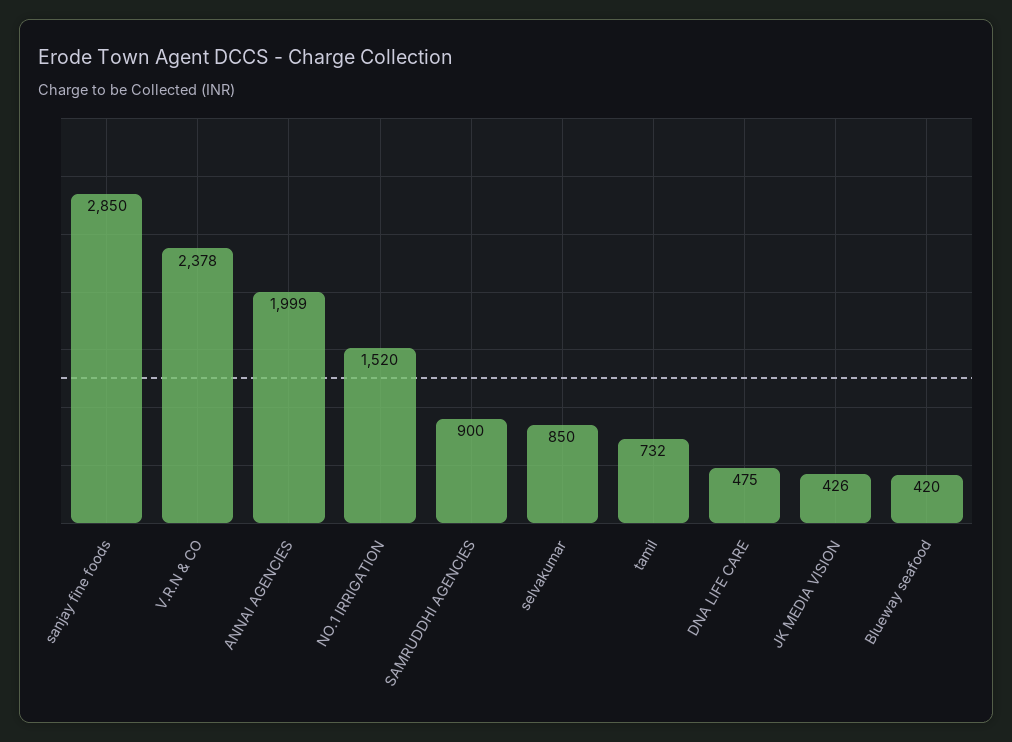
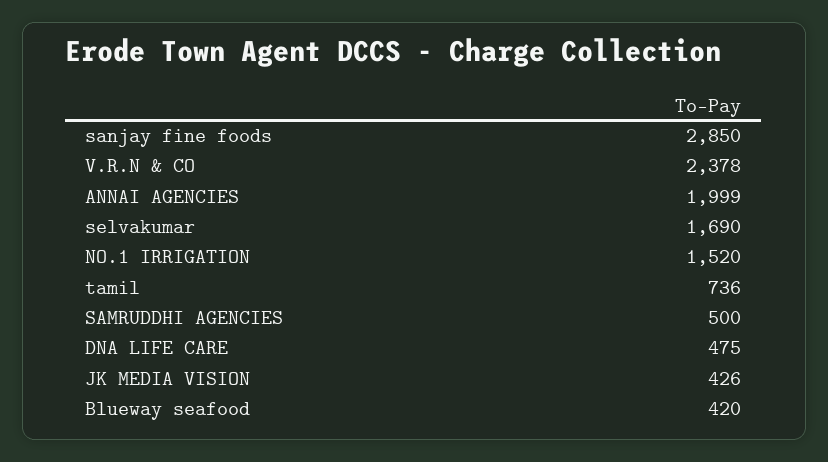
SAMRUDDHI AGENCIES: 900 -> 500
selvakumar: 850 -> 1690
tamil: 732 -> 736

